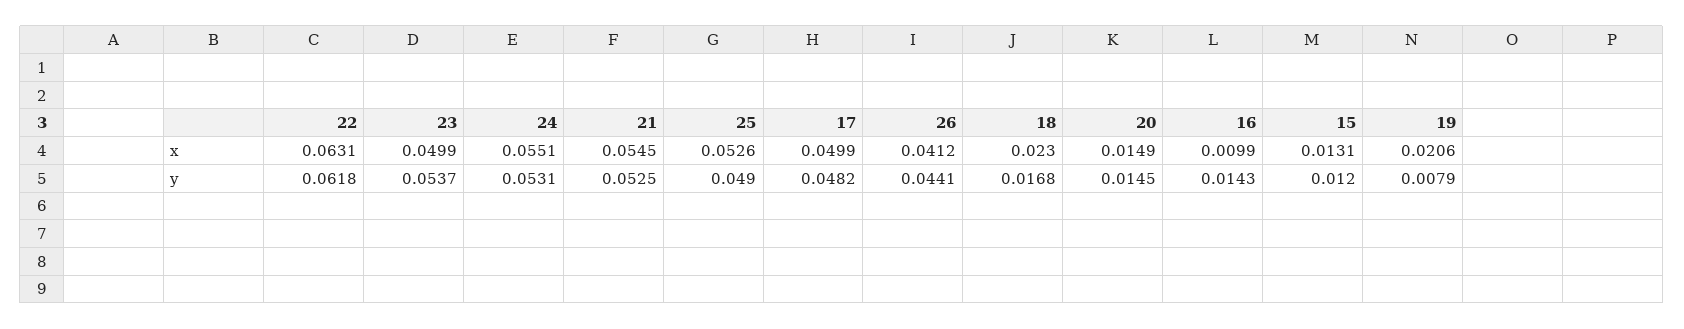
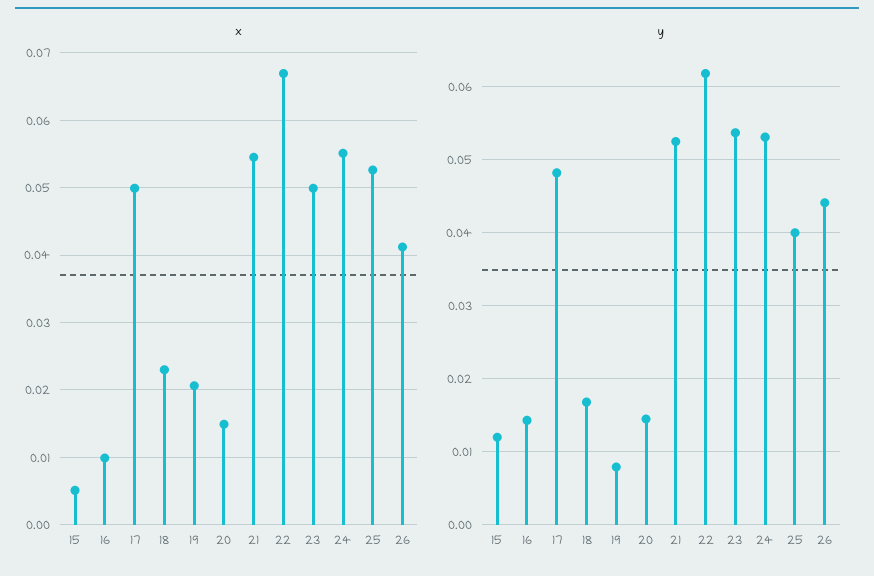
x, 22: 0.0631 -> 0.067
x, 15: 0.0131 -> 0.005
y, 25: 0.049 -> 0.04

